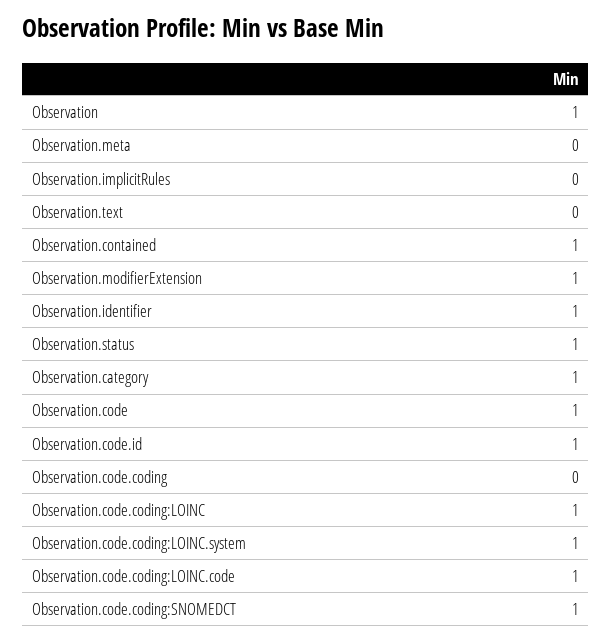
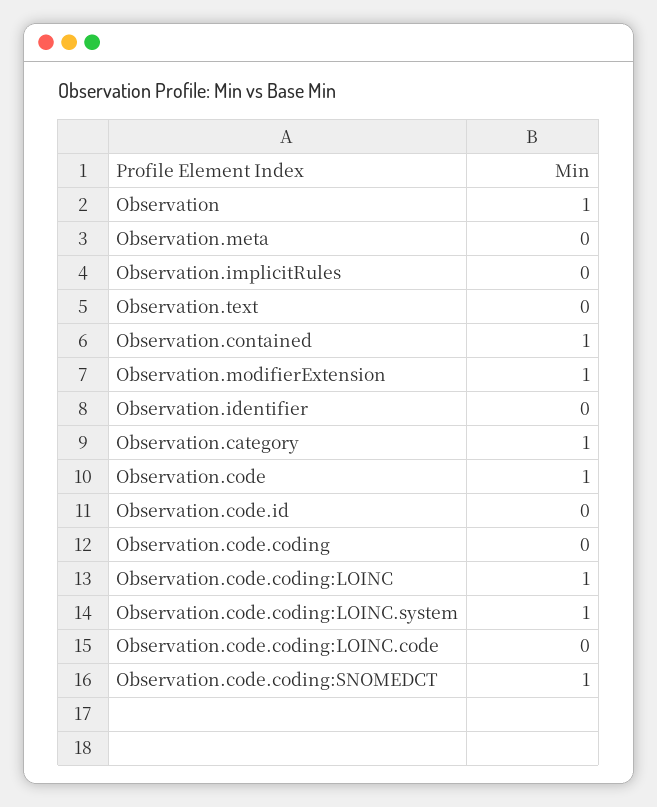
Observation.identifier: 1 -> 0
Observation.status: 1 -> none
Observation.code.id: 1 -> 0
Observation.code.coding:LOINC.code: 1 -> 0

